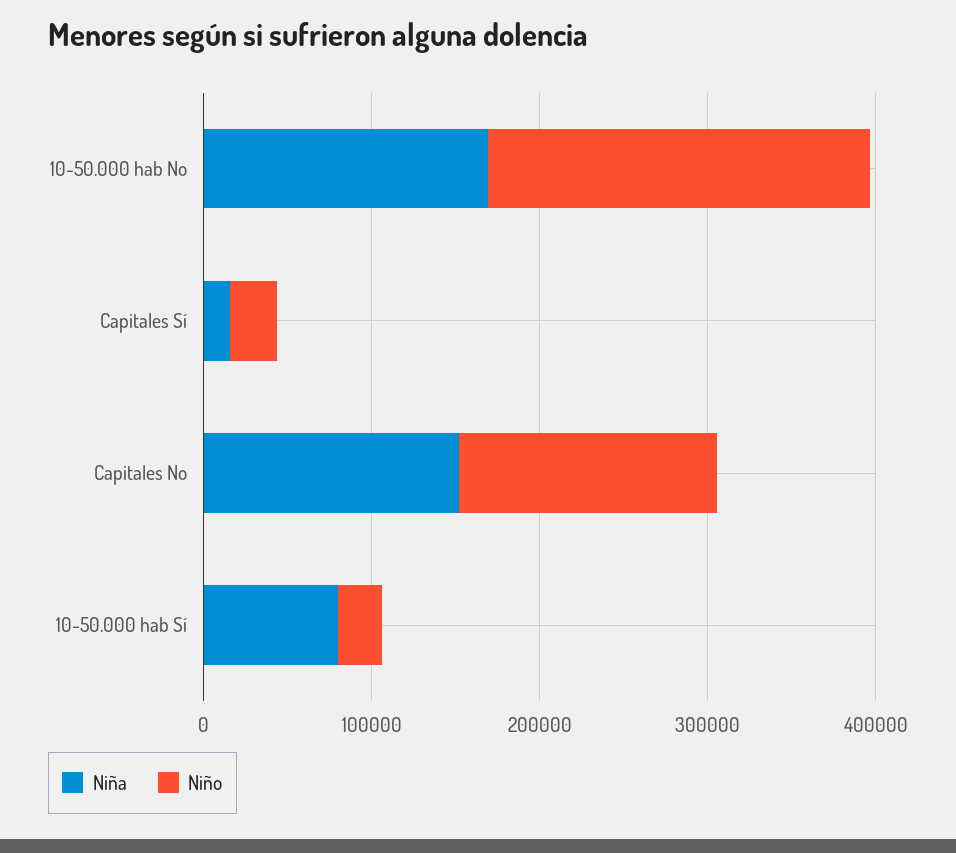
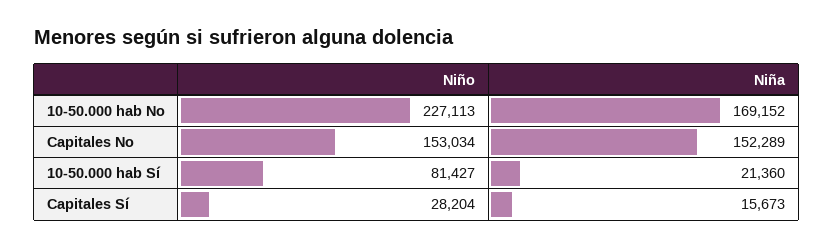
Niña, 10-50.000 hab Sí: 80000 -> 21360
Niño, 10-50.000 hab Sí: 20000 -> 81427

